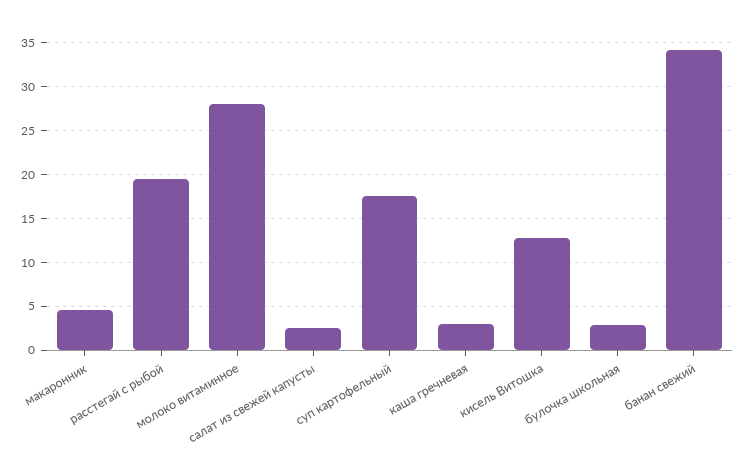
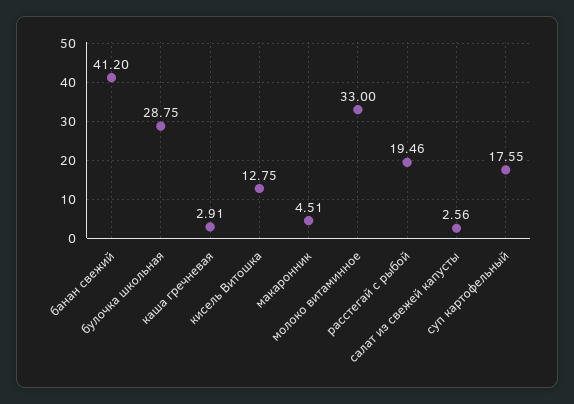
молоко витаминное: 28 -> 33
булочка школьная: 3 -> 28.75
банан свежий: 34 -> 41.2

